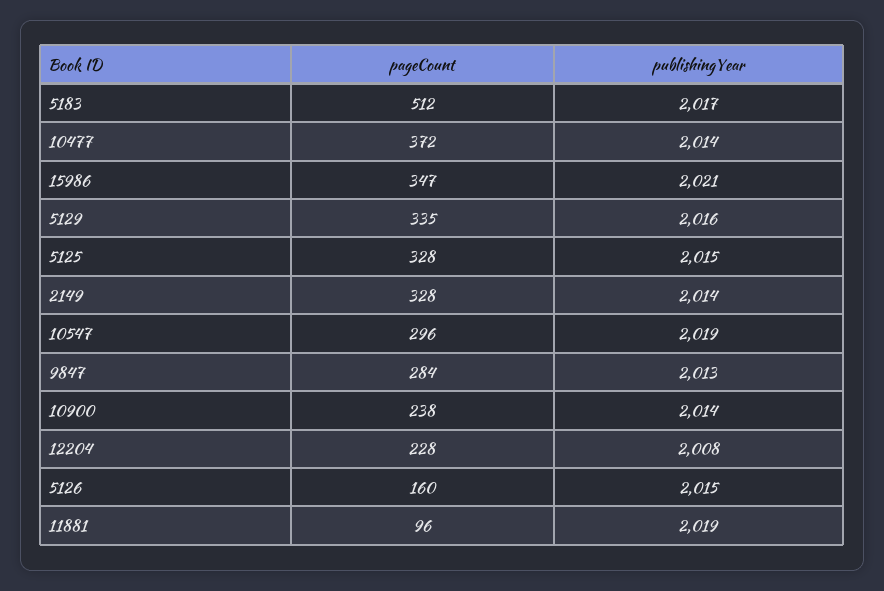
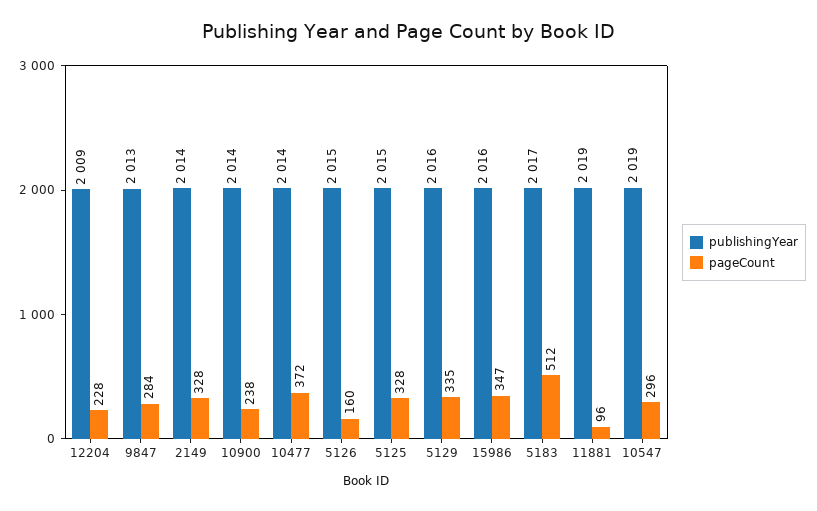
publishingYear, 15986: 2021 -> 2016
publishingYear, 12204: 2008 -> 2009

